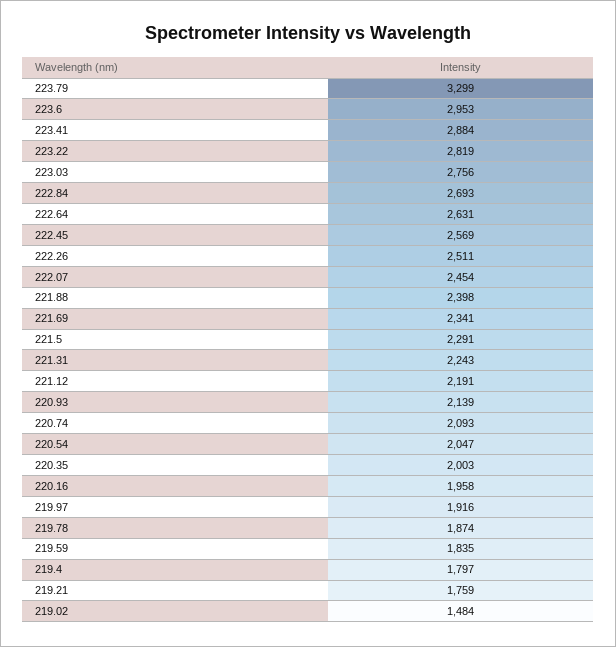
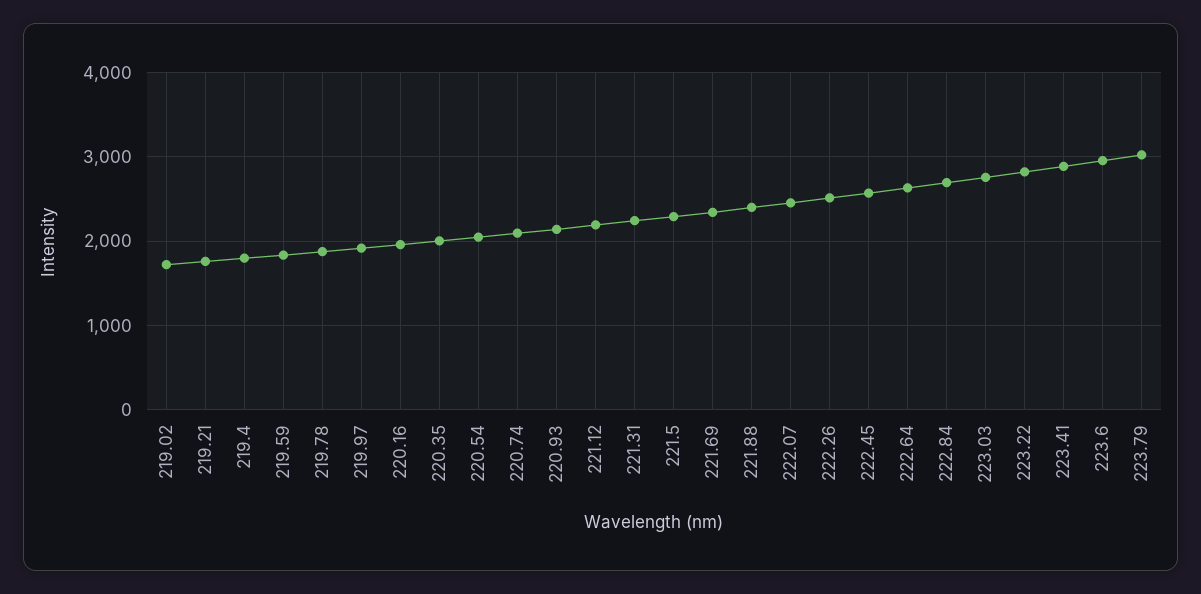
223.79: 3299 -> 3000
219.02: 1484 -> 1700

